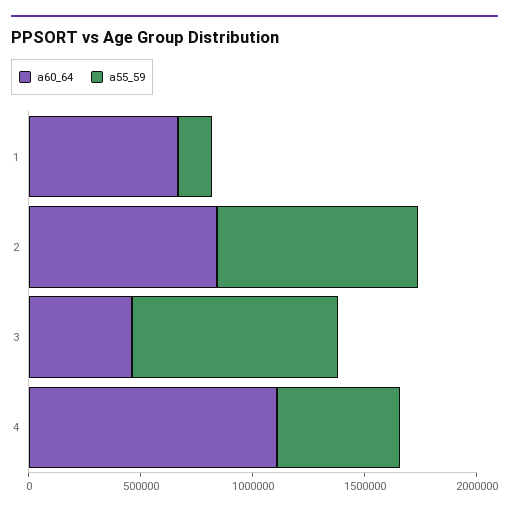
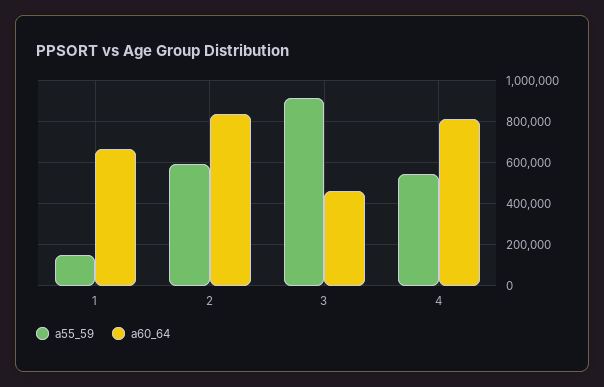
a55_59, 2: 900000 -> 600000
a60_64, 4: 1100000 -> 800000

